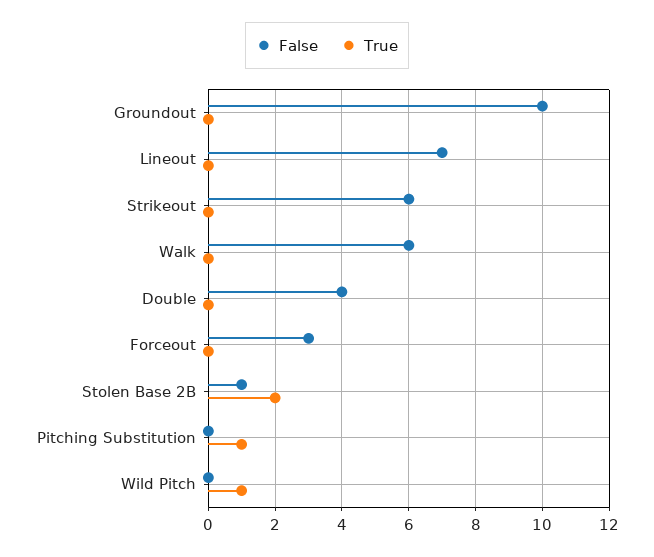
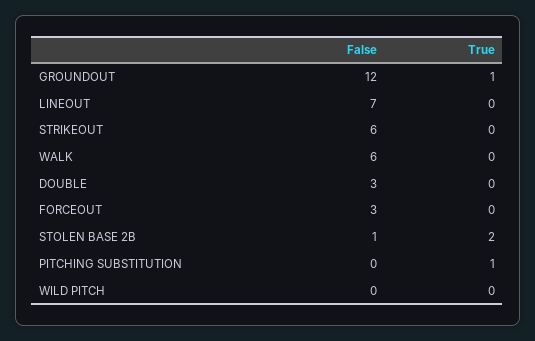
False, Groundout: 10 -> 12
True, Groundout: 0 -> 1
False, Double: 4 -> 3
True, Wild Pitch: 1 -> 0

